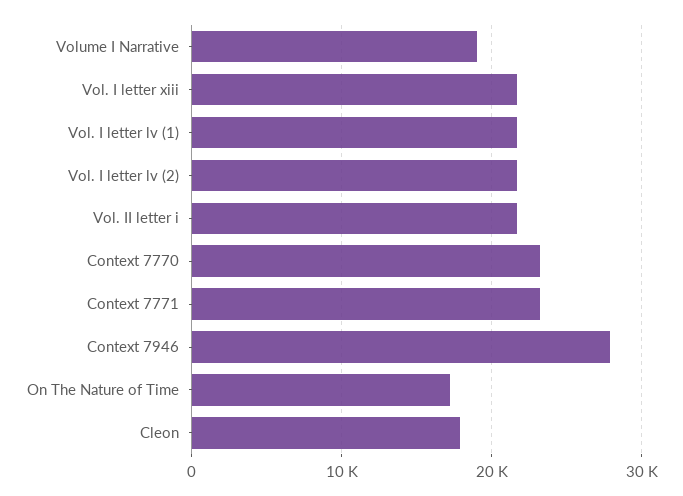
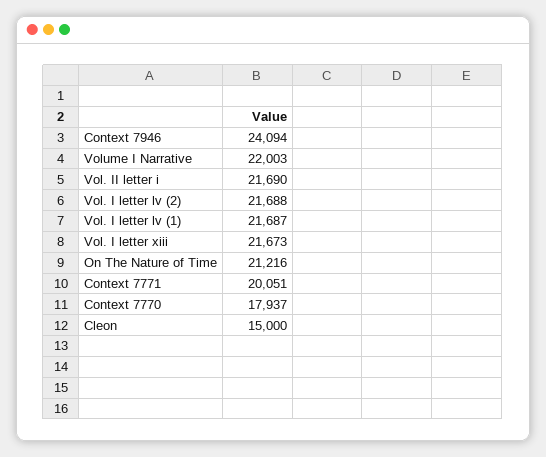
Volume I Narrative: 19000 -> 22003
Context 7770: 23000 -> 17937
Context 7771: 23000 -> 20051
Context 7946: 28000 -> 24094
On The Nature of Time: 17000 -> 21216
Cleon: 18000 -> 15000

